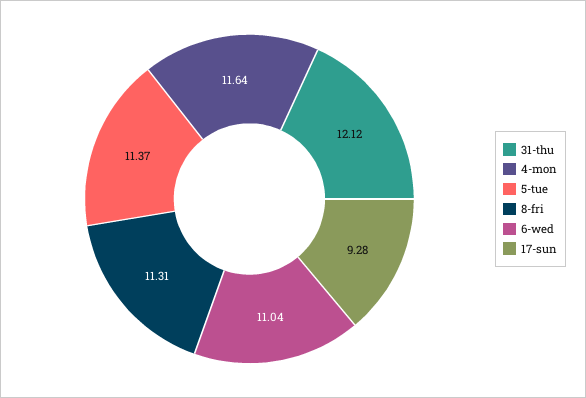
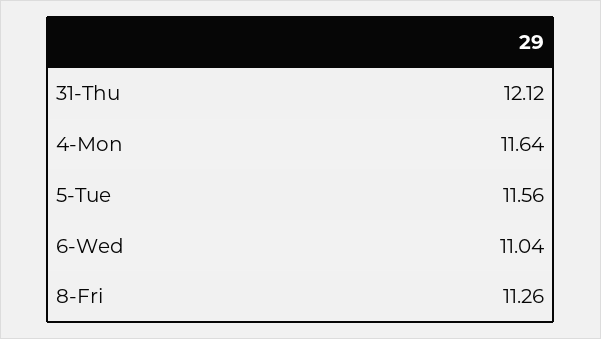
5-tue: 11.37 -> 11.56
8-fri: 11.31 -> 11.26
17-sun: 9.28 -> none

